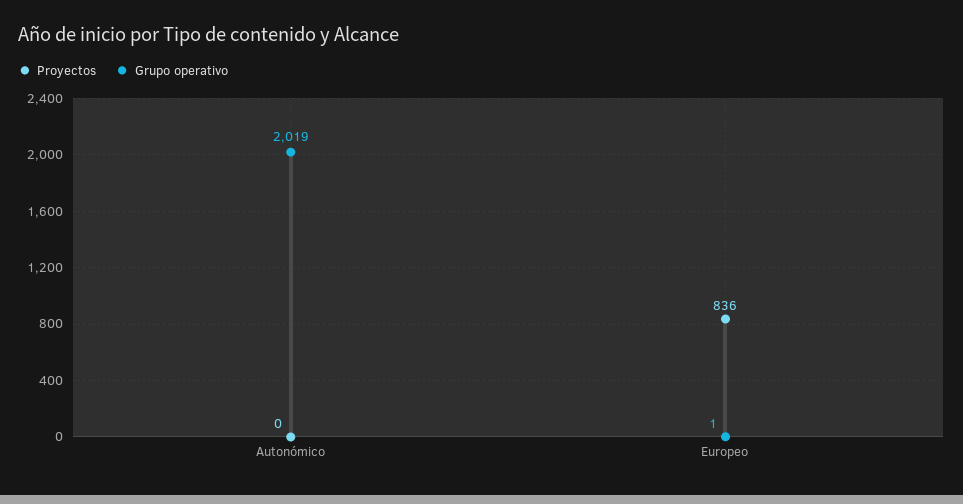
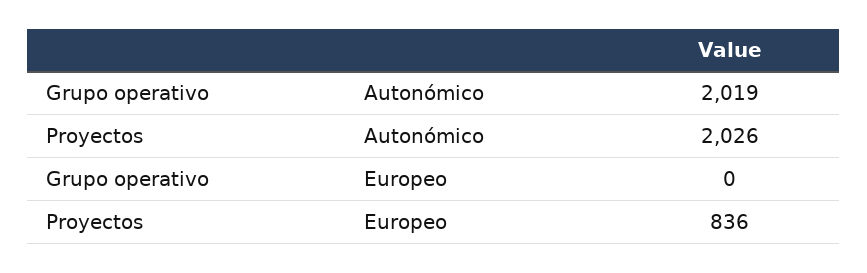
Proyectos, Autonómico: 0 -> 2026
Grupo operativo, Europeo: 1 -> 0

